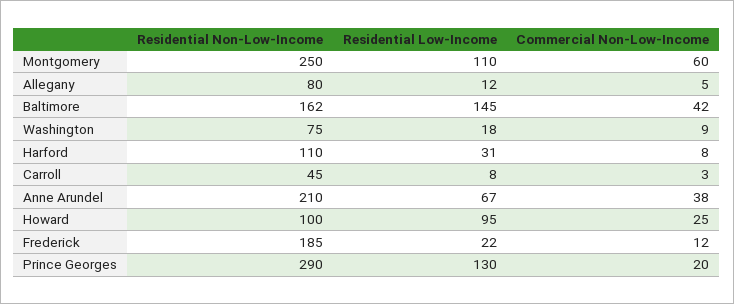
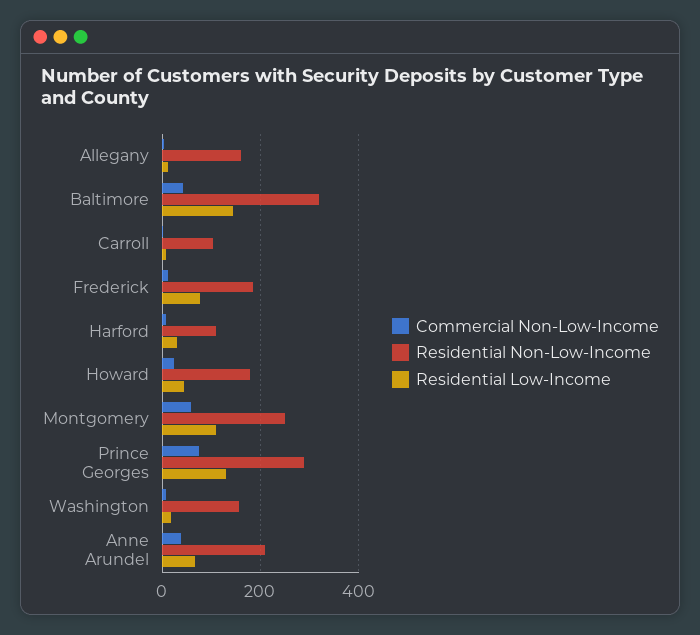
Residential Non-Low-Income, Allegany: 80 -> 160
Residential Non-Low-Income, Baltimore: 162 -> 320
Residential Non-Low-Income, Washington: 75 -> 160
Residential Non-Low-Income, Carroll: 45 -> 100
Residential Non-Low-Income, Howard: 100 -> 180
Residential Low-Income, Howard: 95 -> 40
Residential Low-Income, Frederick: 22 -> 80
Commercial Non-Low-Income, Prince Georges: 20 -> 80

